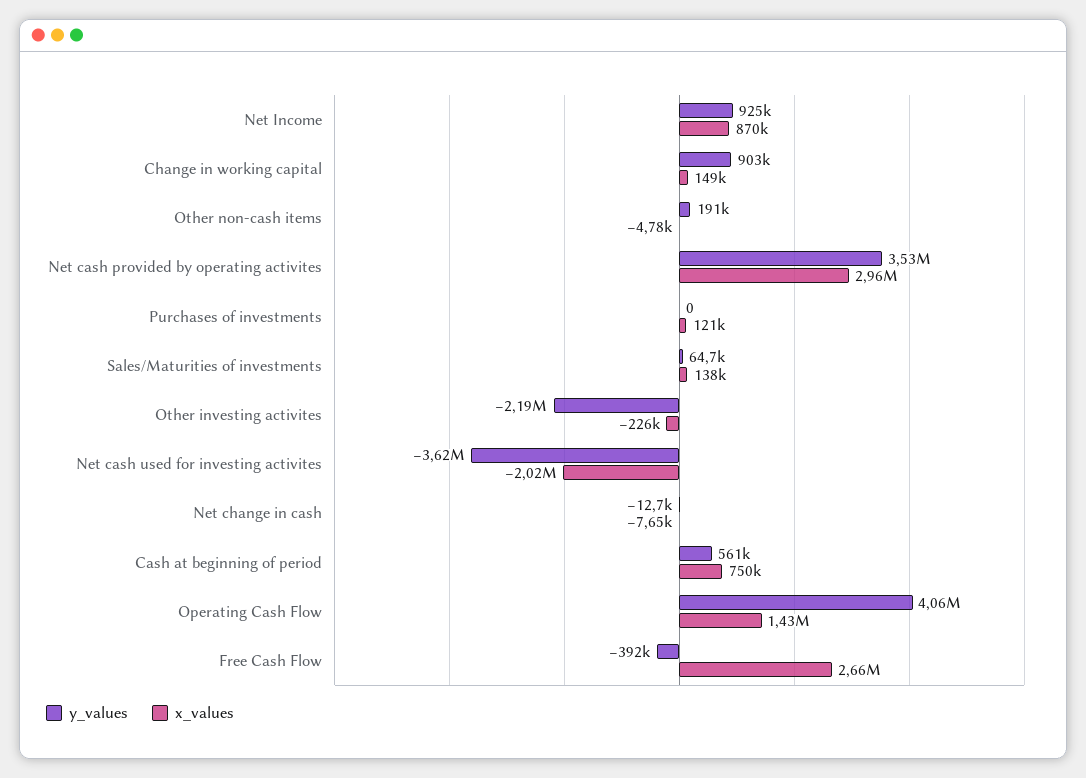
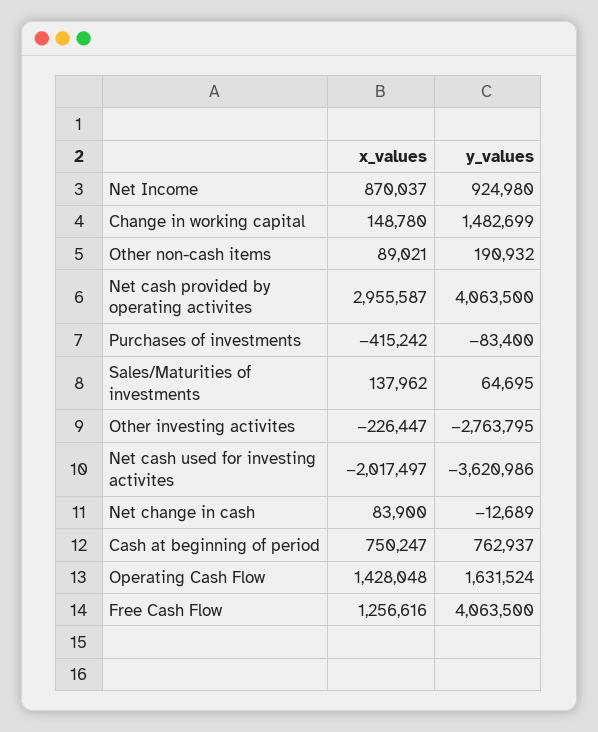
y_values, Change in working capital: 903000 -> 1482699
x_values, Other non-cash items: -4780 -> 89021
y_values, Net cash provided by operating activites: 3530000 -> 4063500
y_values, Purchases of investments: 0 -> -83400
x_values, Purchases of investments: 121000 -> -415242
y_values, Other investing activites: -2190000 -> -2763795
x_values, Net change in cash: -7650 -> 83900
y_values, Cash at beginning of period: 561000 -> 762937
y_values, Operating Cash Flow: 4060000 -> 1631524
y_values, Free Cash Flow: -392000 -> 4063500
x_values, Free Cash Flow: 2660000 -> 1256616

